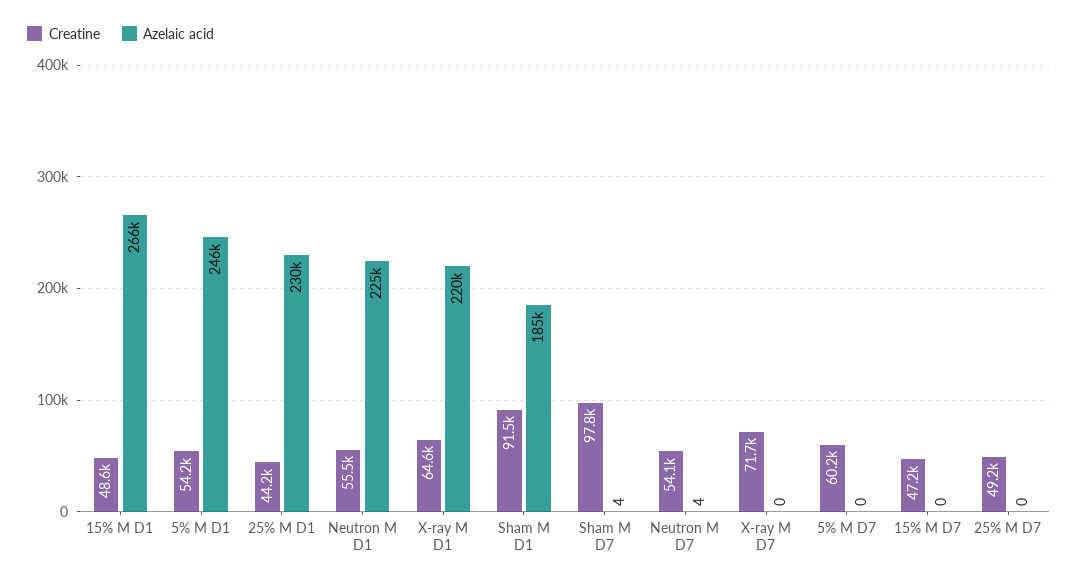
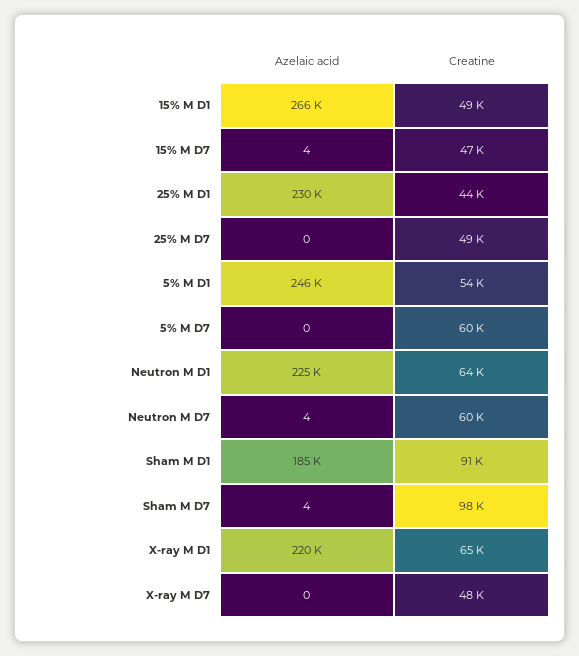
Creatine, Neutron M D1: 55500 -> 64000
Creatine, Neutron M D7: 54100 -> 60000
Creatine, X-ray M D7: 71700 -> 48000
Azelaic acid, 15% M D7: 0 -> 4

